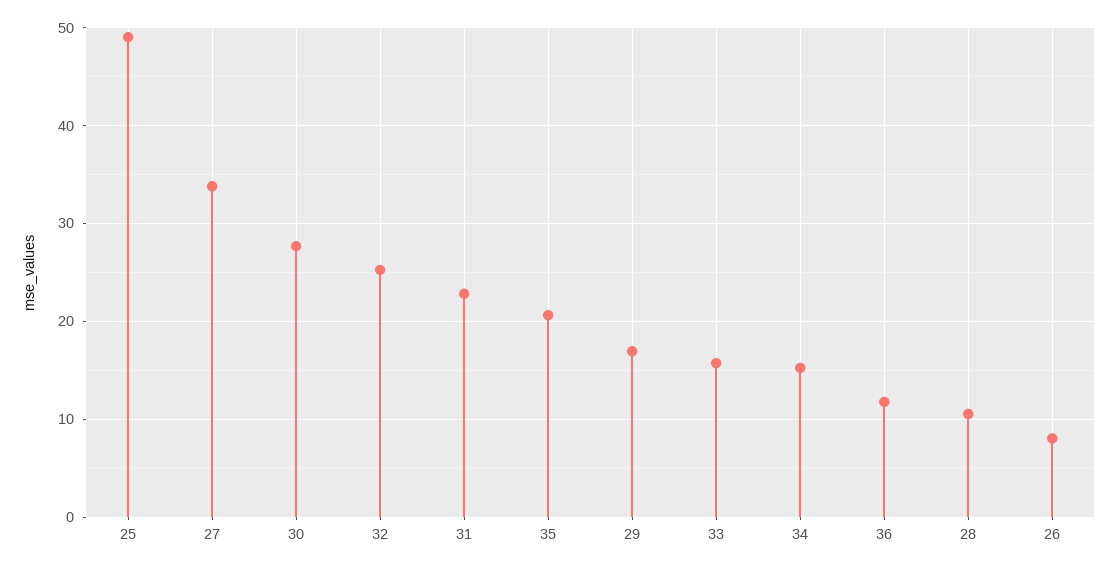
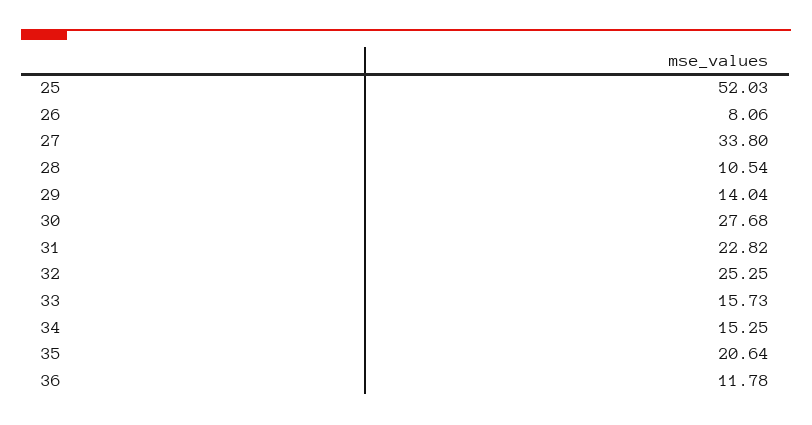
25: 49 -> 52.03
29: 17 -> 14.04

